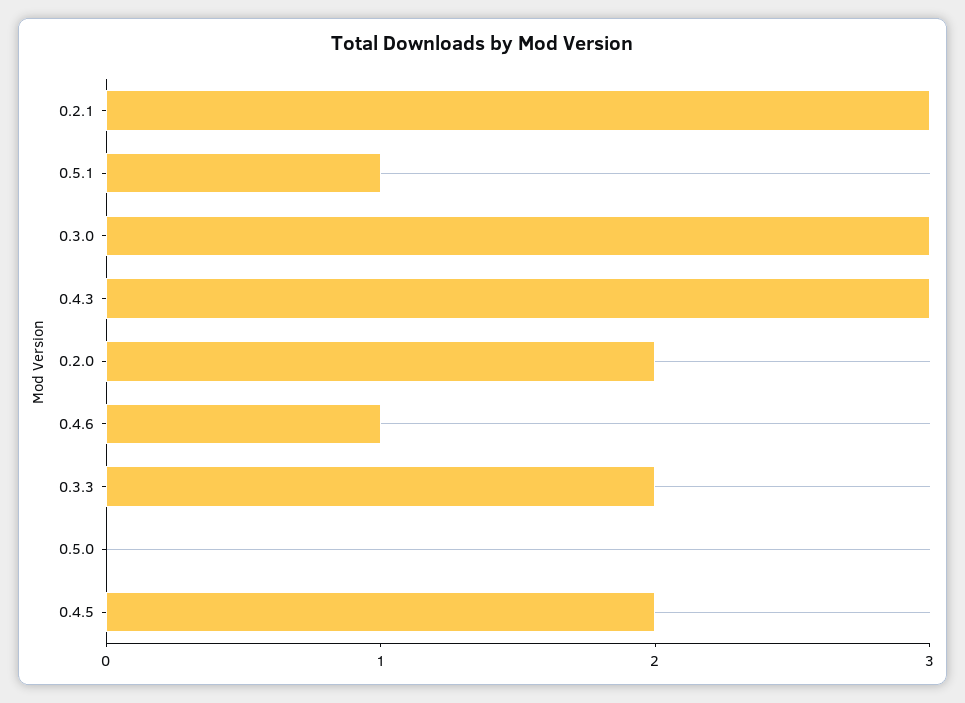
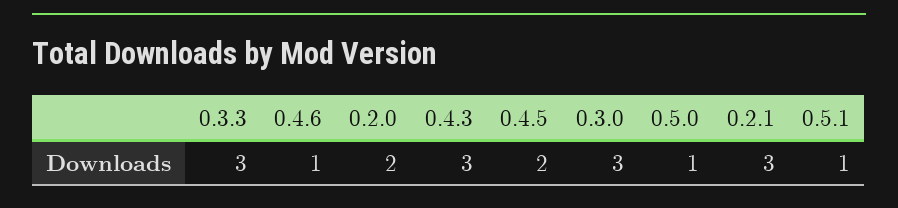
0.3.3: 2 -> 3
0.5.0: 0 -> 1

